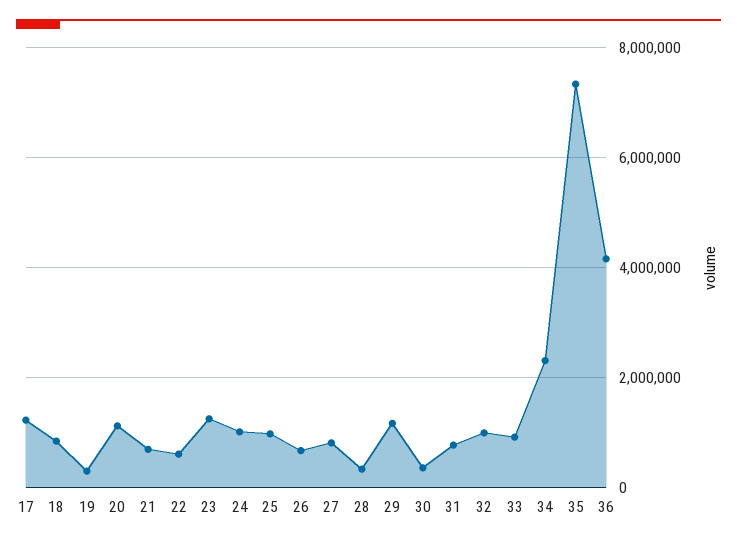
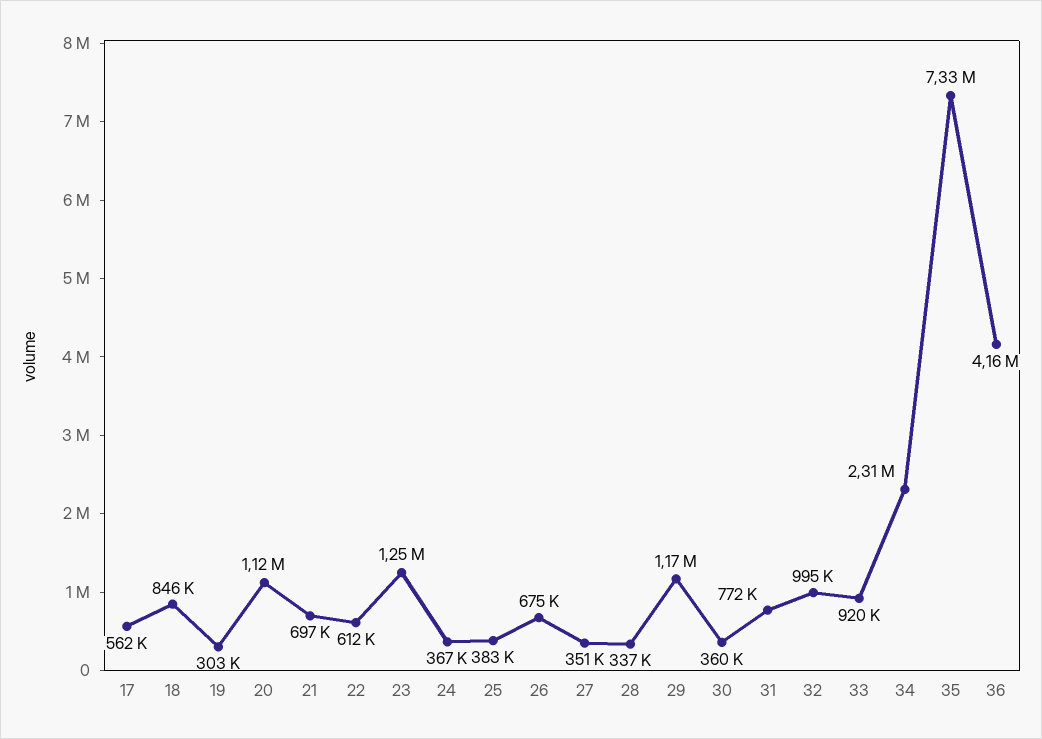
17: 1200000 -> 562000
24: 1000000 -> 367000
25: 1000000 -> 383000
27: 800000 -> 351000

